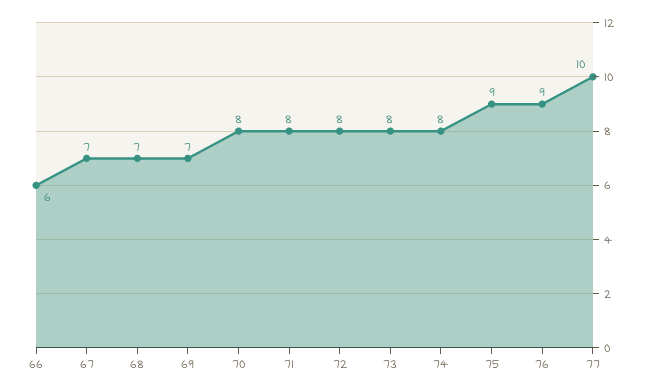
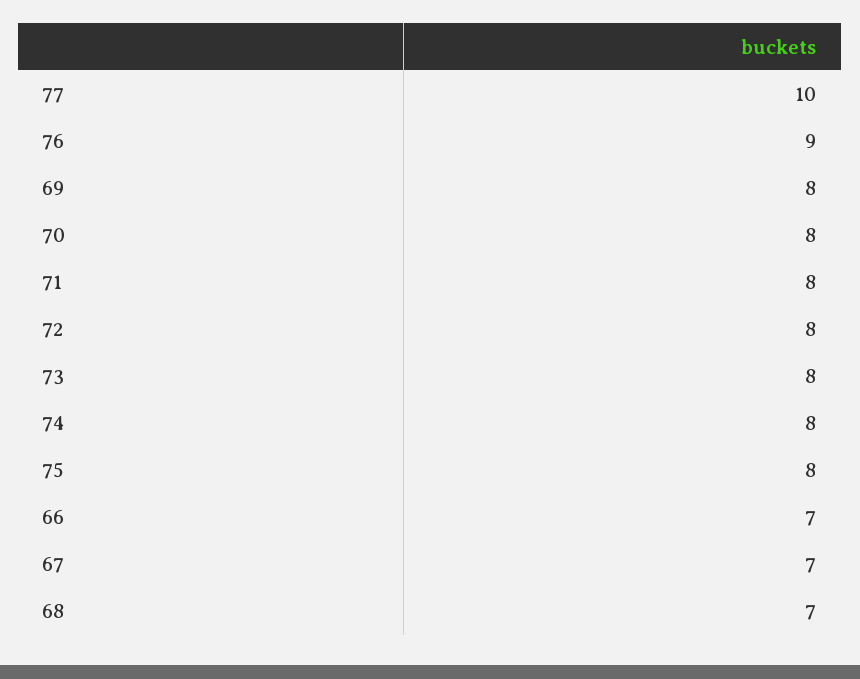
66: 6 -> 7
69: 7 -> 8
75: 9 -> 8

